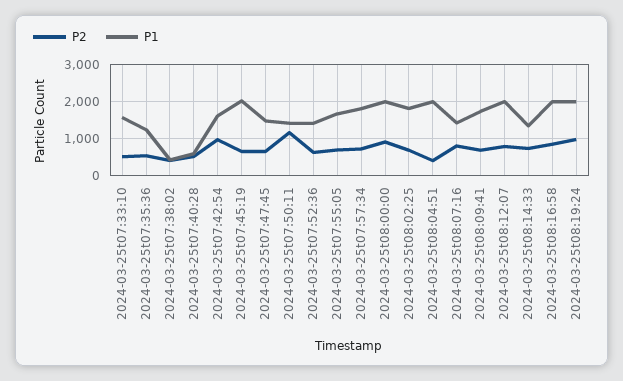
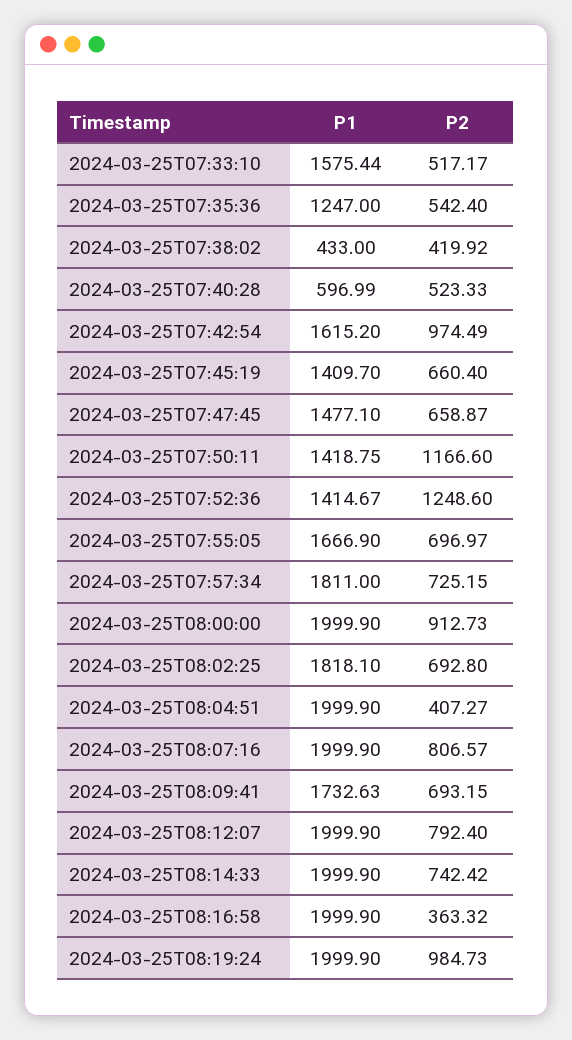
P1, 2024-03-25t07:45:19: 2000 -> 1409.7
P2, 2024-03-25t07:52:36: 600 -> 1248.6
P1, 2024-03-25t08:07:16: 1400 -> 1999.9
P1, 2024-03-25t08:14:33: 1400 -> 1999.9
P2, 2024-03-25t08:16:58: 800 -> 363.32

